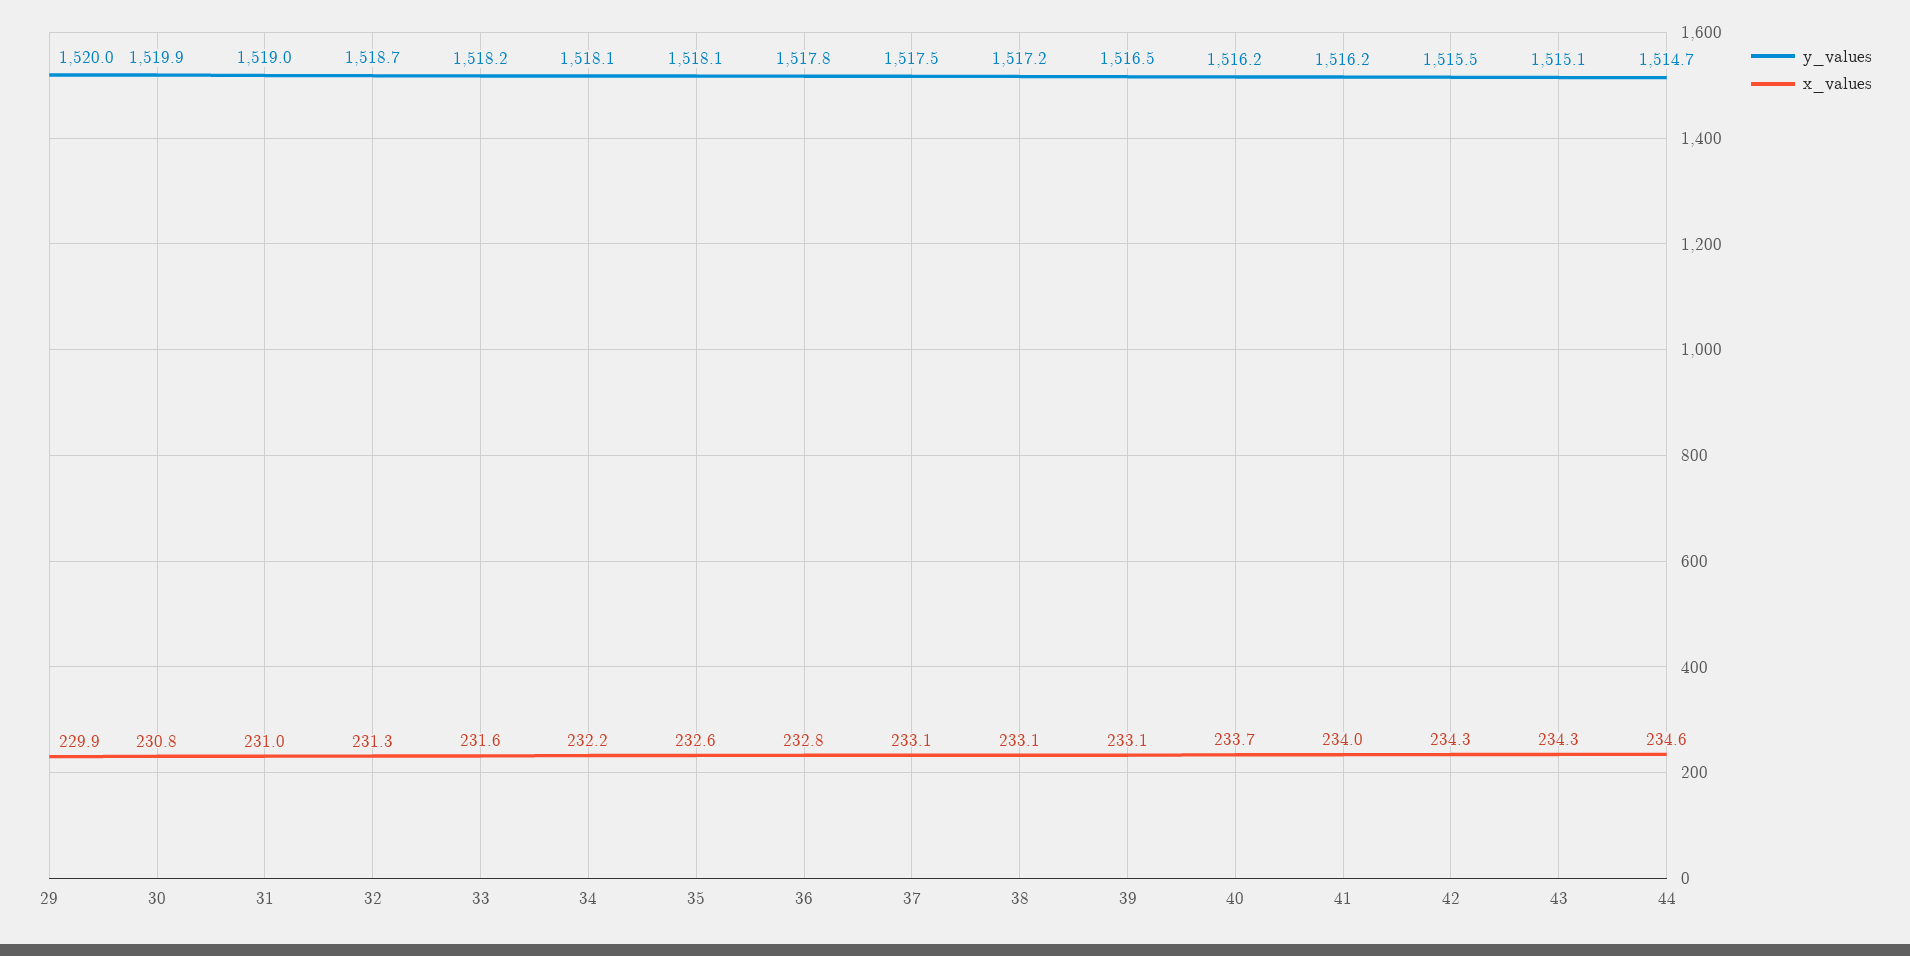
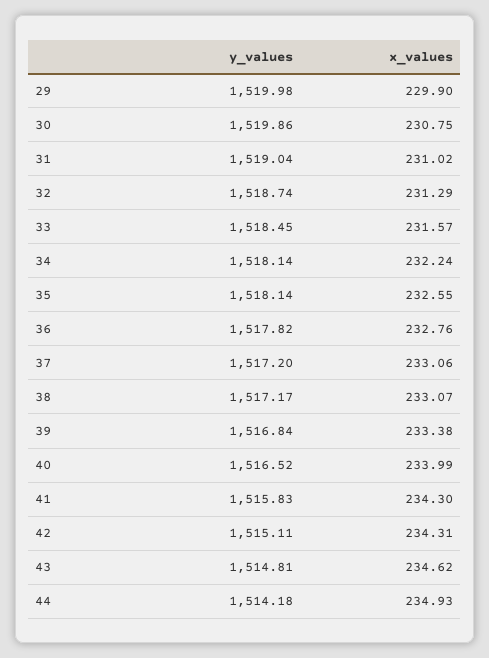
y_values, 33: 1518.2 -> 1518.45
y_values, 37: 1517.5 -> 1517.2
y_values, 39: 1516.5 -> 1516.84
x_values, 39: 233.1 -> 233.38
y_values, 40: 1516.2 -> 1516.52
x_values, 40: 233.7 -> 233.99
y_values, 41: 1516.2 -> 1515.83
x_values, 41: 234 -> 234.3
y_values, 42: 1515.5 -> 1515.11
y_values, 43: 1515.1 -> 1514.81
x_values, 43: 234.3 -> 234.62
y_values, 44: 1514.7 -> 1514.18
x_values, 44: 234.6 -> 234.93

